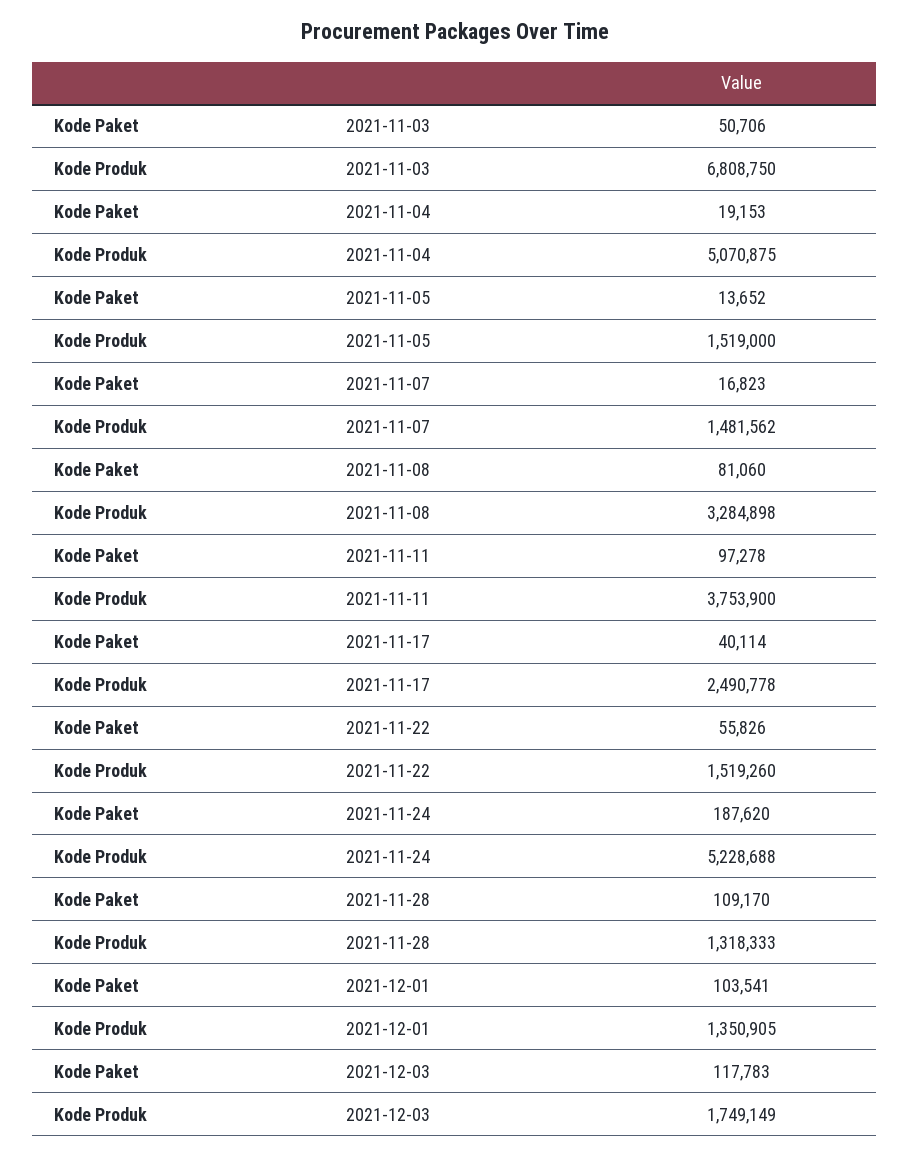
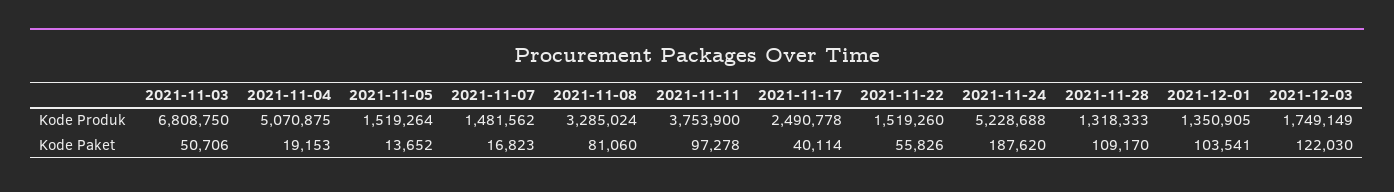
Kode Produk, 2021-11-05: 1519000 -> 1519264
Kode Produk, 2021-11-08: 3284898 -> 3285024
Kode Paket, 2021-12-03: 117783 -> 122030

